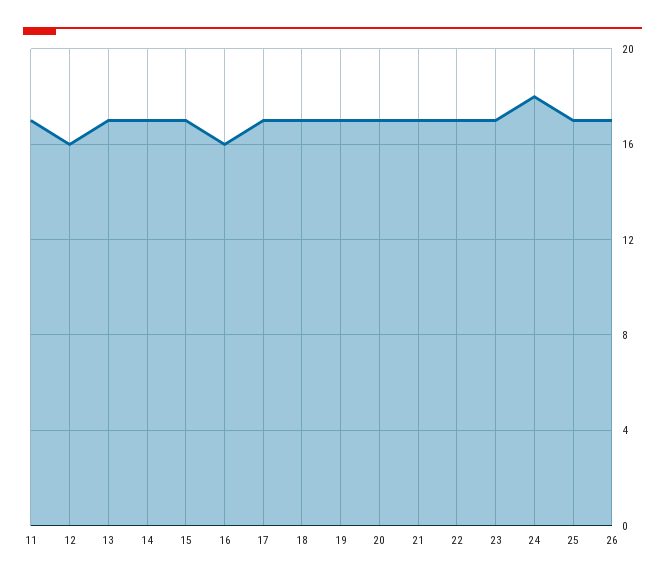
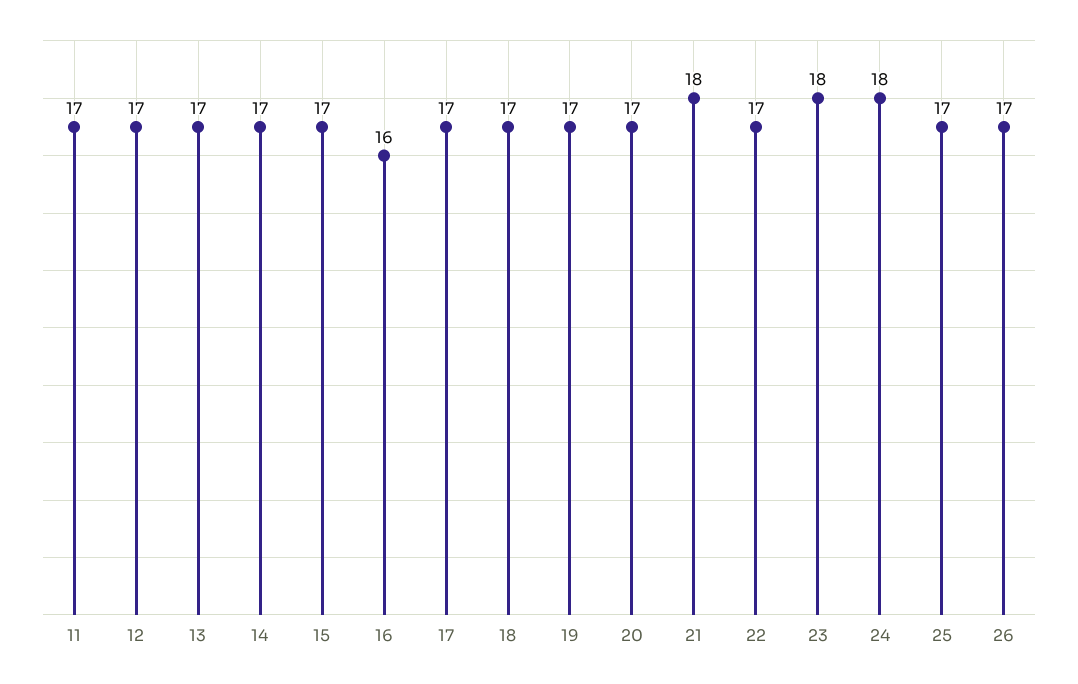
12: 16 -> 17
21: 17 -> 18
23: 17 -> 18

